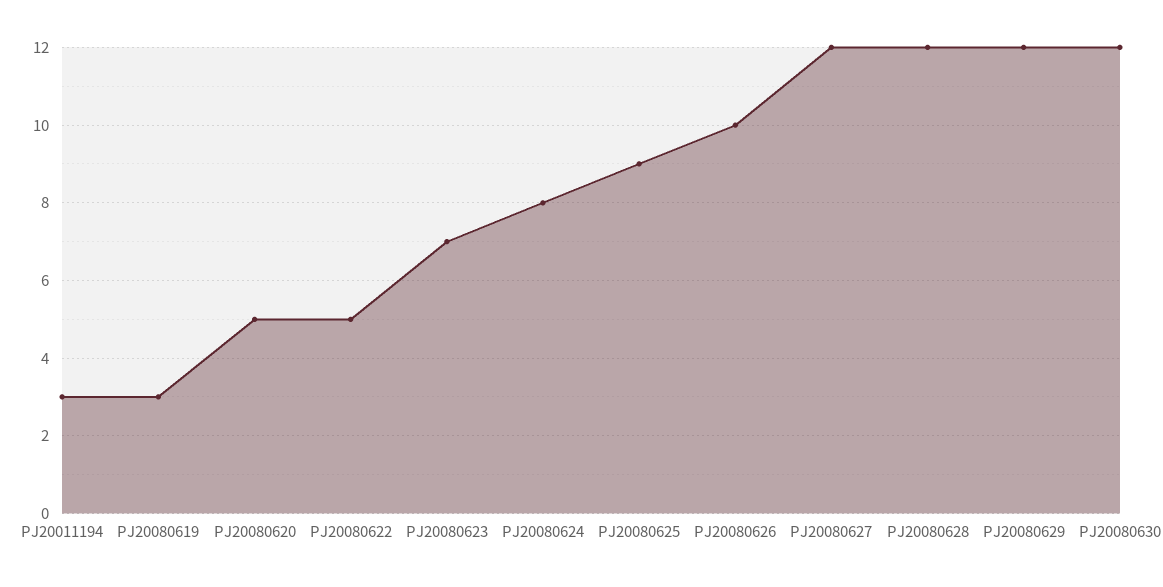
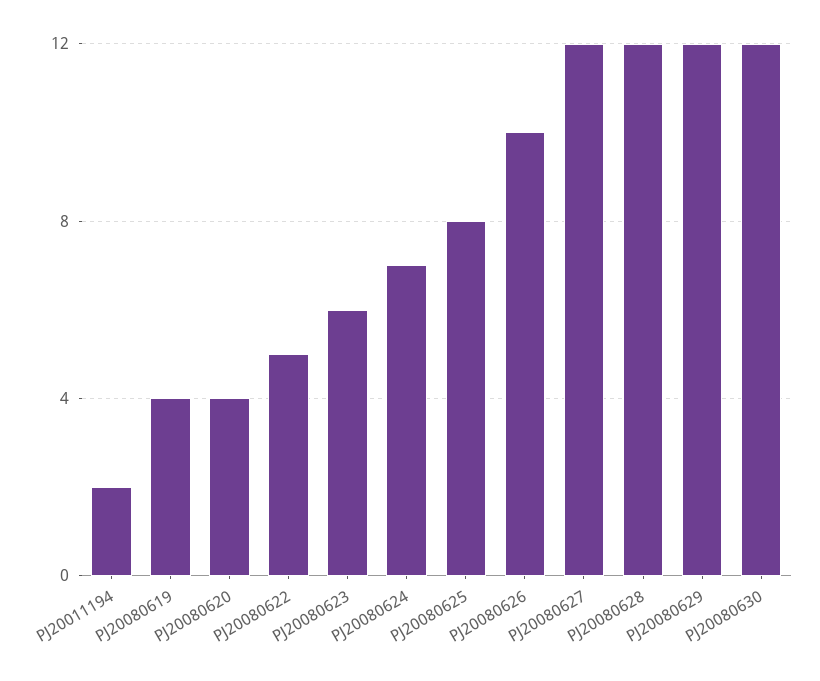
PJ20011194: 3 -> 2
PJ20080619: 3 -> 4
PJ20080620: 5 -> 4
PJ20080623: 7 -> 6
PJ20080624: 8 -> 7
PJ20080625: 9 -> 8

